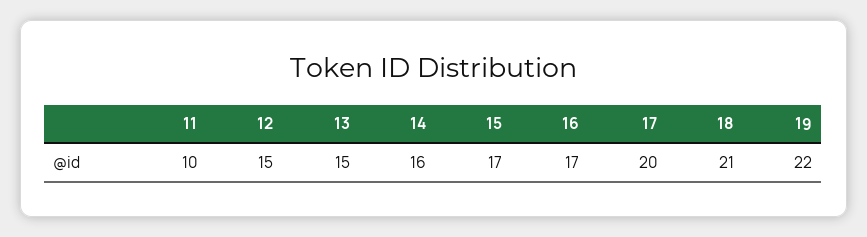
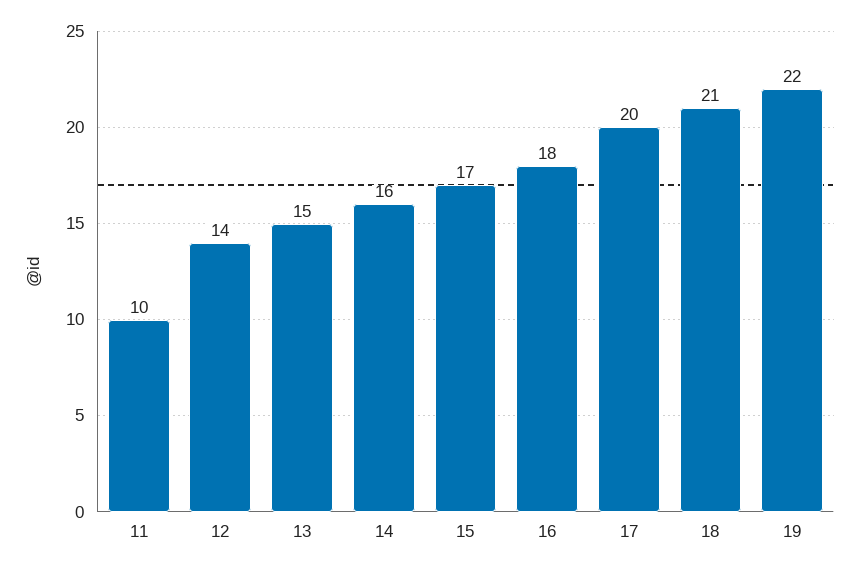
12: 15 -> 14
16: 17 -> 18

